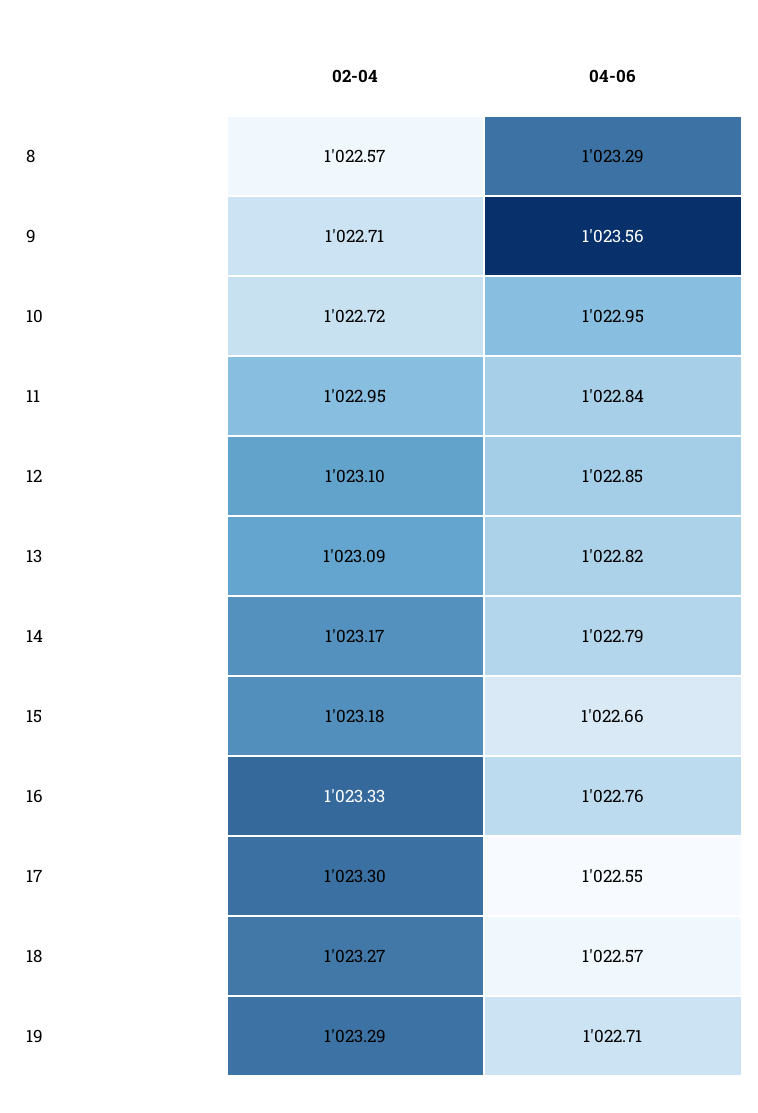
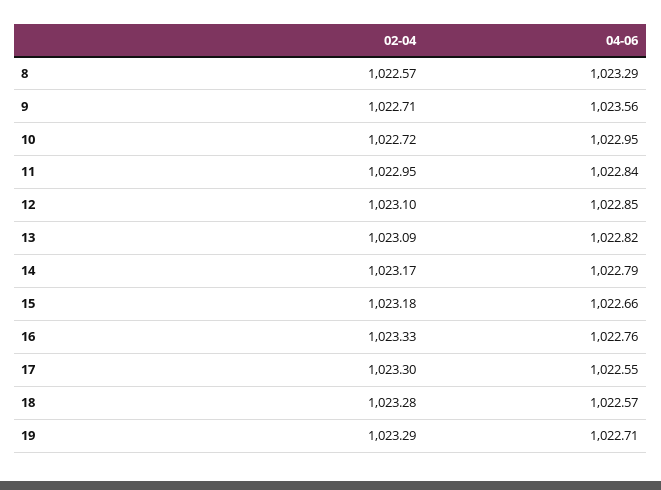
02-04, 18: 1023.27 -> 1023.28

